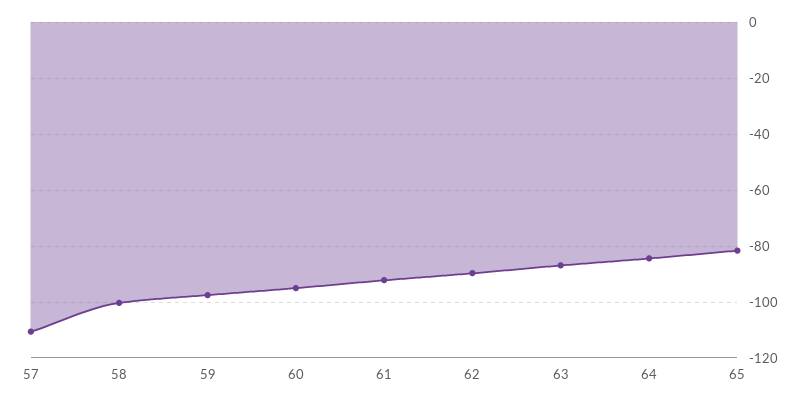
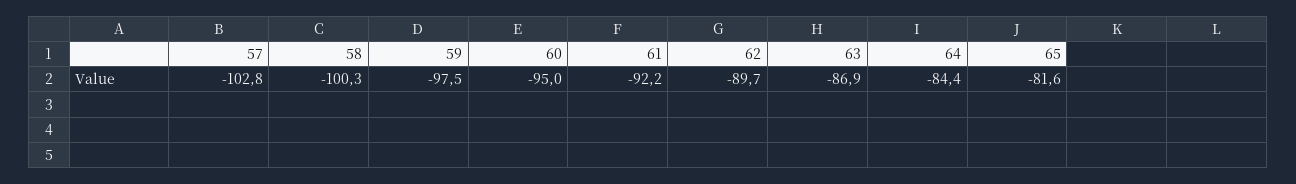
57: -110 -> -102.8

